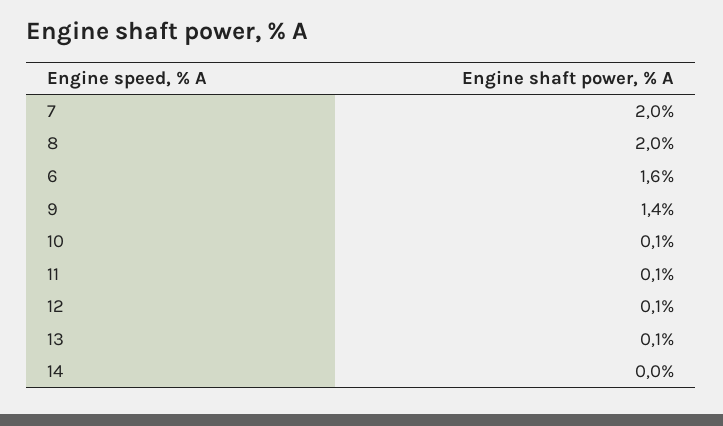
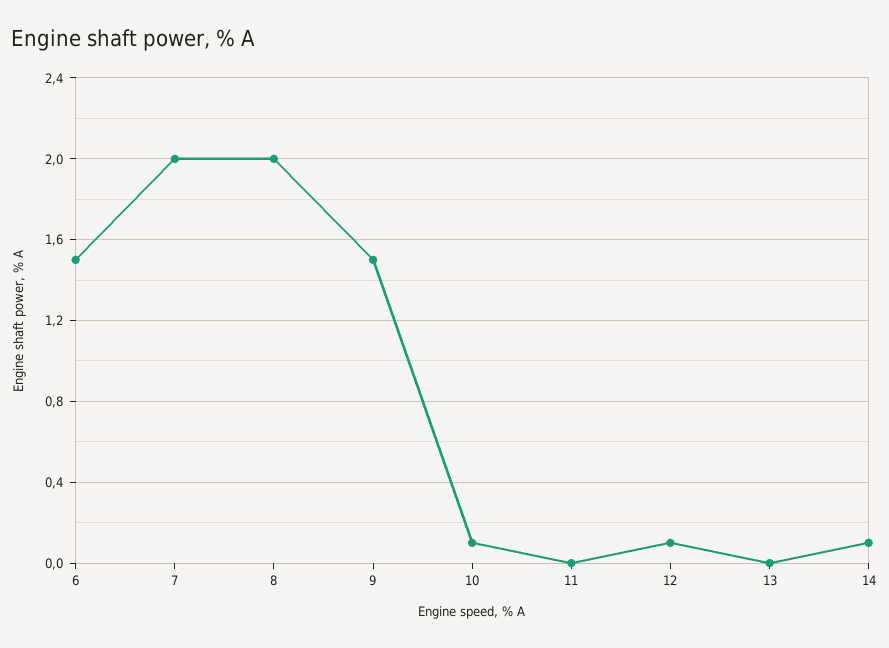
6: 1.6 -> 1.5
9: 1.4 -> 1.5
11: 0.1 -> 0
13: 0.1 -> 0
14: 0 -> 0.1

